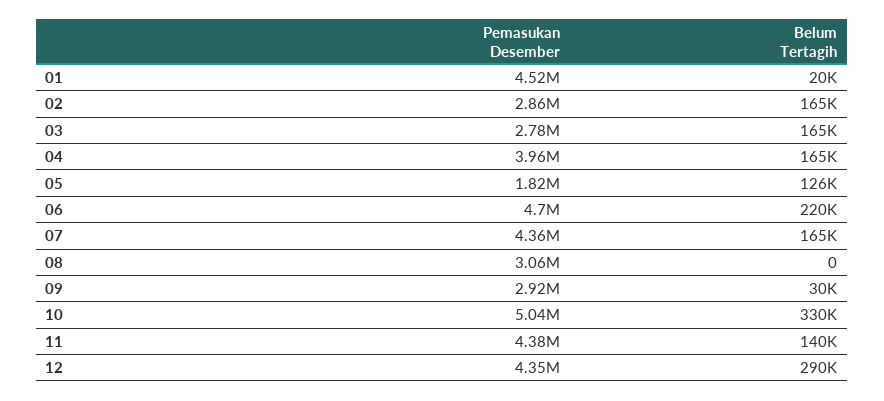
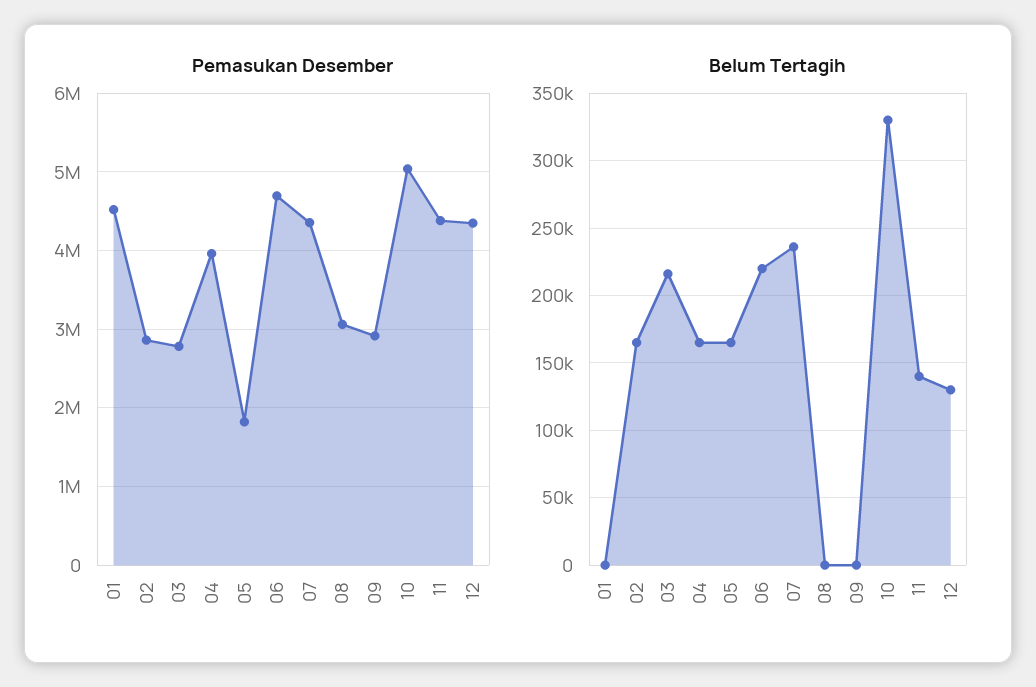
Belum Tertagih, 01: 20000 -> 0
Belum Tertagih, 03: 165000 -> 215000
Belum Tertagih, 05: 126000 -> 165000
Belum Tertagih, 07: 165000 -> 235000
Belum Tertagih, 09: 30000 -> 0
Belum Tertagih, 12: 290000 -> 130000

